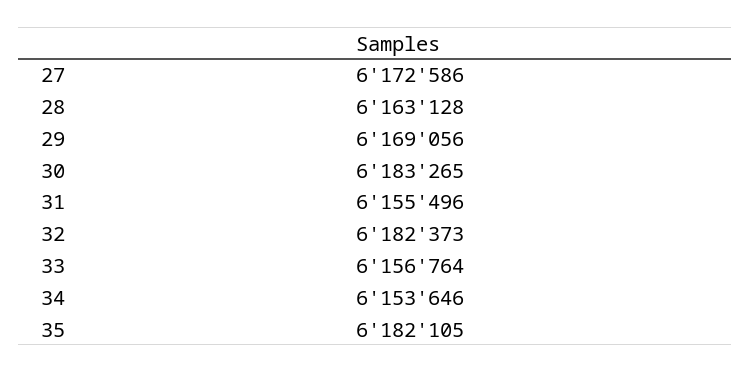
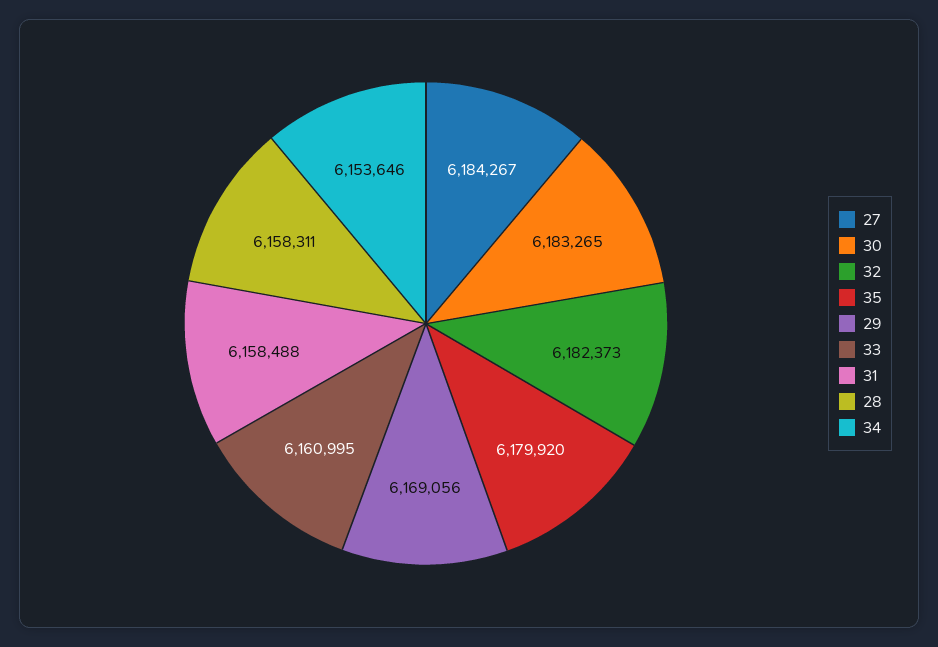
27: 6172586 -> 6184267
28: 6163128 -> 6158311
31: 6155496 -> 6158488
33: 6156764 -> 6160995
35: 6182105 -> 6179920

